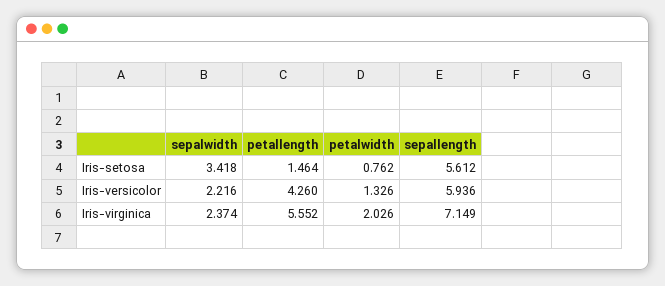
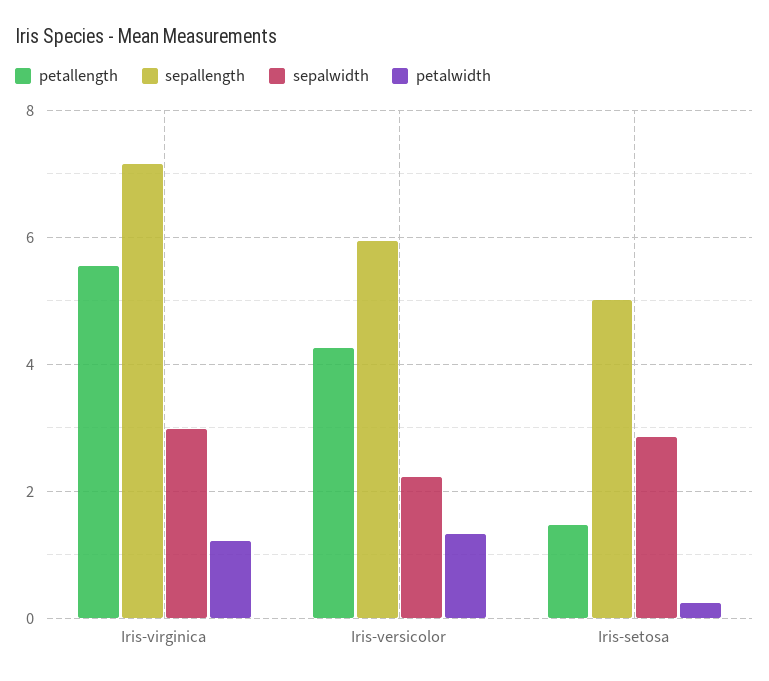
sepalwidth, Iris-setosa: 3.418 -> 2.8
petalwidth, Iris-setosa: 0.762 -> 0.2
sepallength, Iris-setosa: 5.612 -> 5
sepalwidth, Iris-virginica: 2.374 -> 3
petalwidth, Iris-virginica: 2.026 -> 1.2

